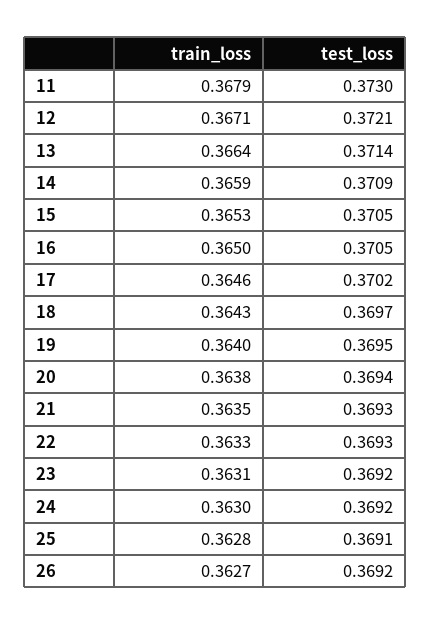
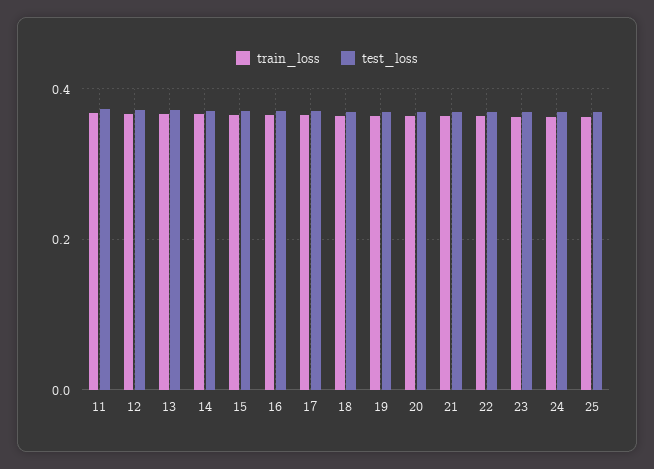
train_loss, 26: 0.3627 -> none
test_loss, 26: 0.3692 -> none

